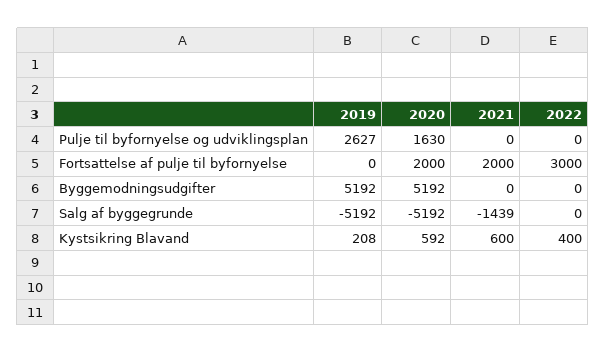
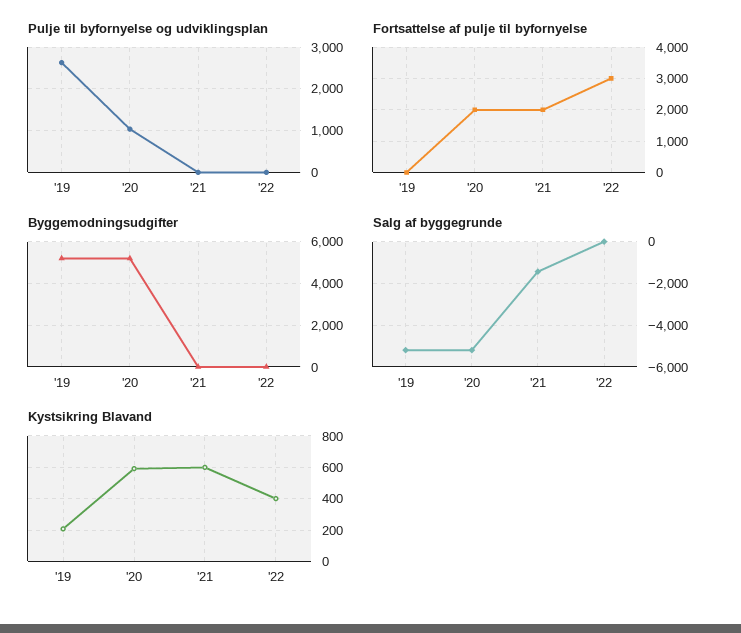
Pulje til byfornyelse og udviklingsplan, 2020: 1630 -> 1000

